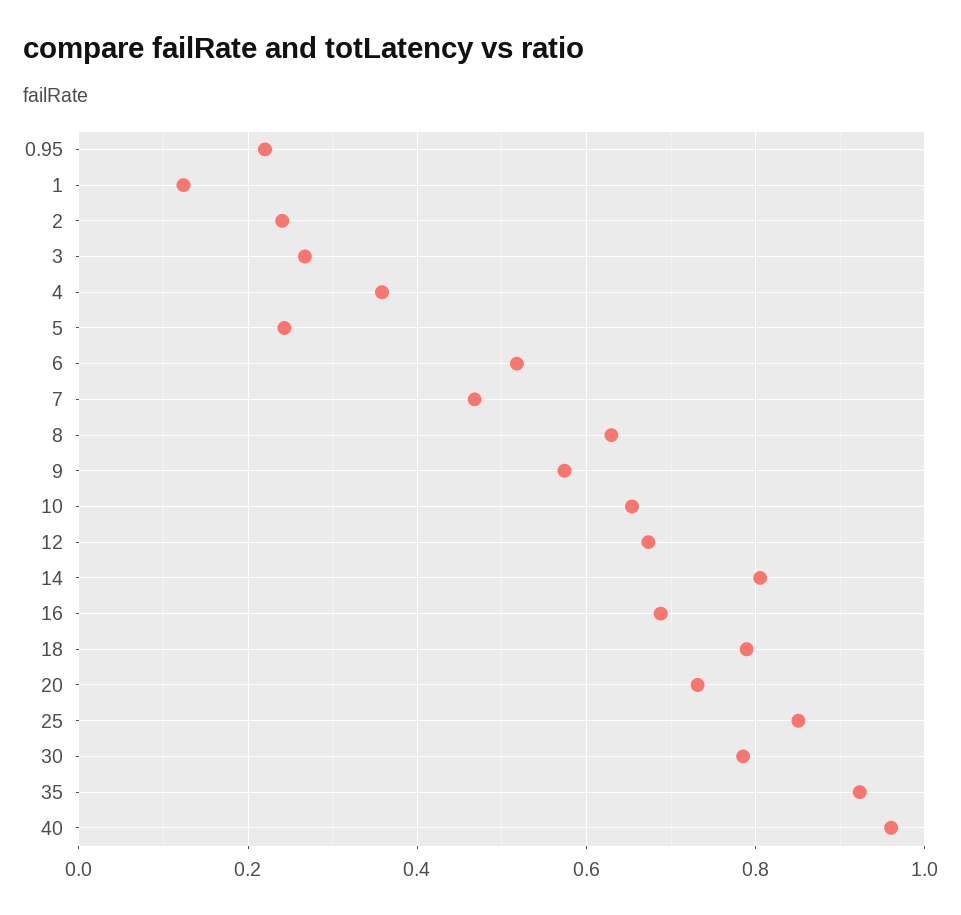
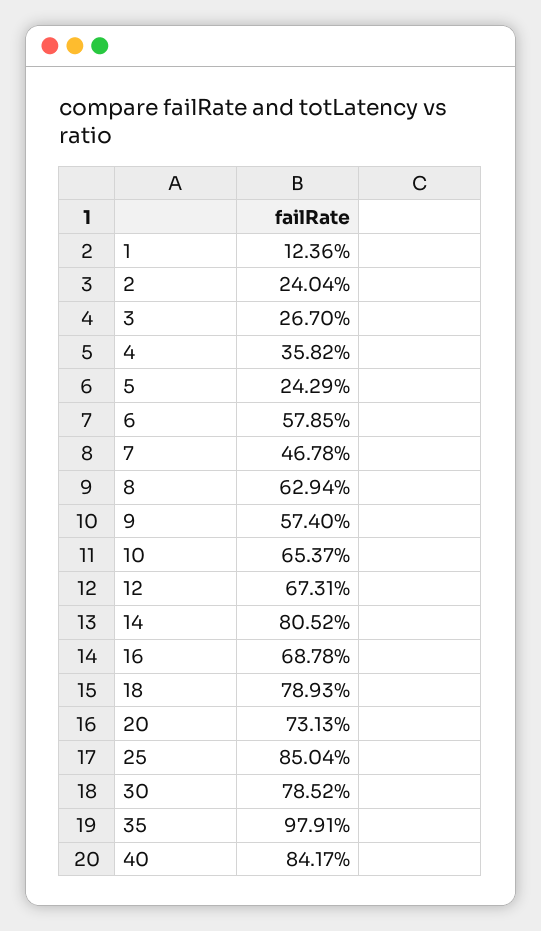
0.95: 0.22 -> none
6: 0.52 -> 0.5785
35: 0.92 -> 0.9791
40: 0.96 -> 0.8417

